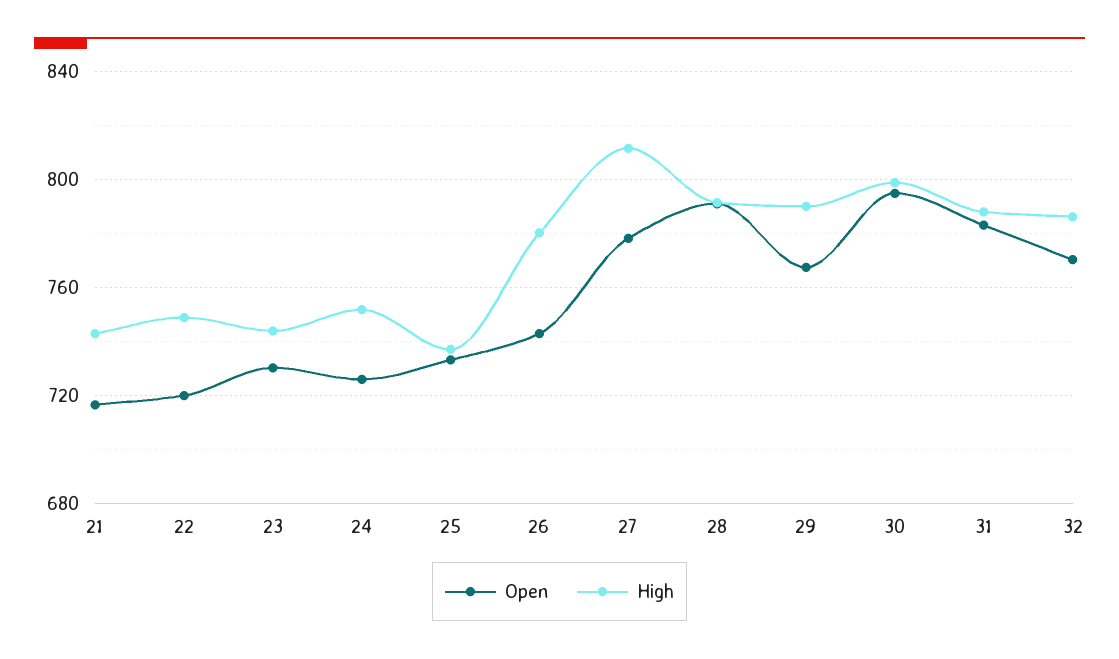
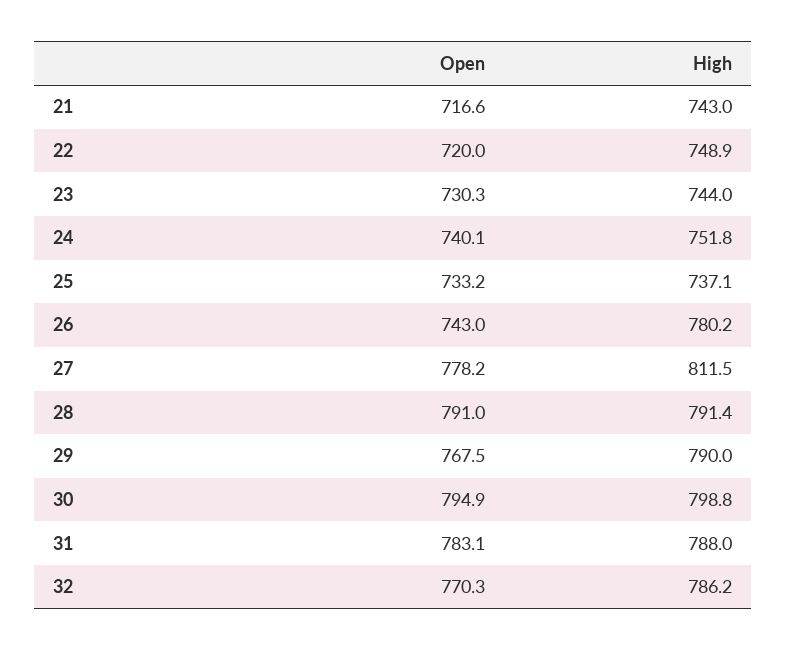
Open, 24: 725 -> 740.1

